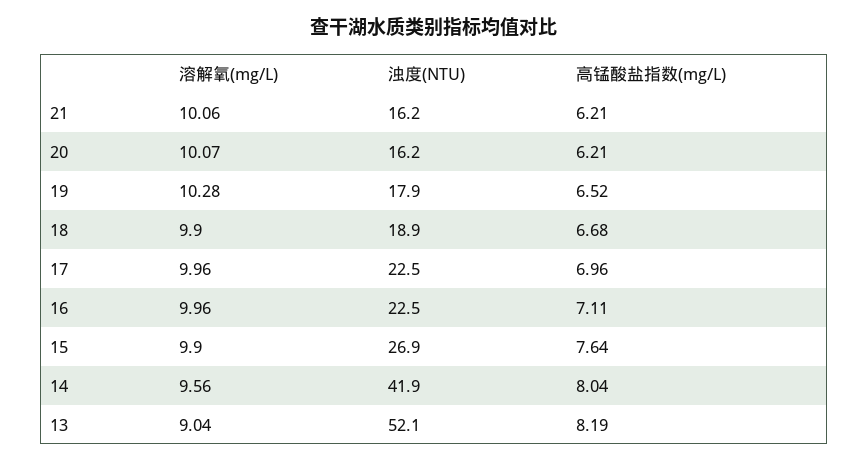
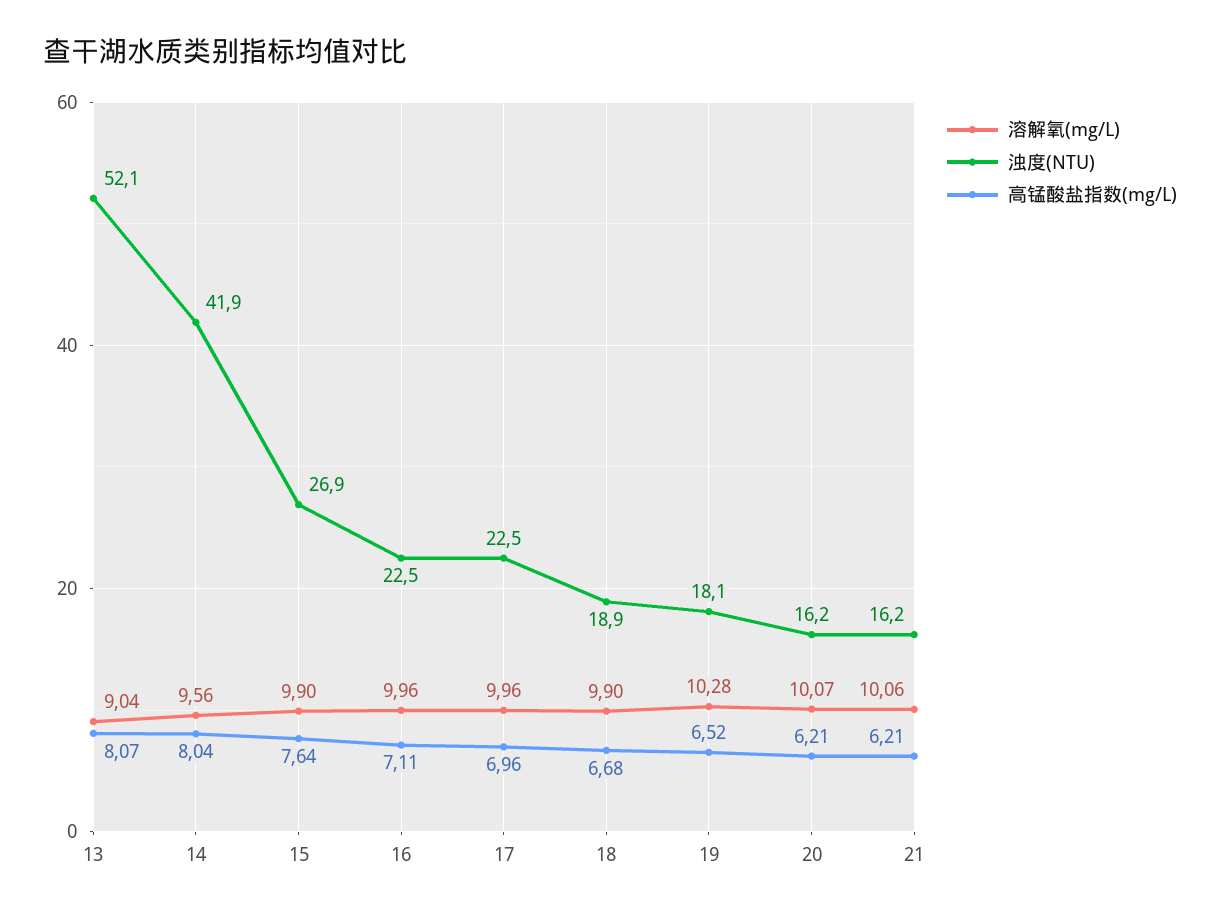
浊度(NTU), 19: 17.9 -> 18.1
高锰酸盐指数(mg/L), 13: 8.19 -> 8.07

